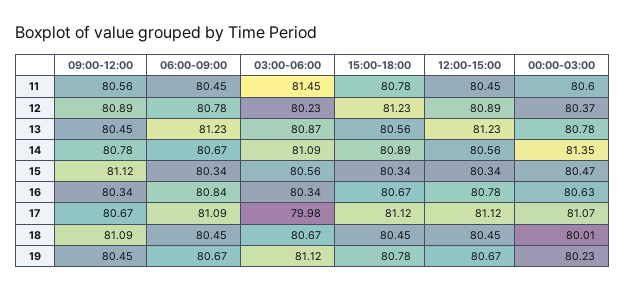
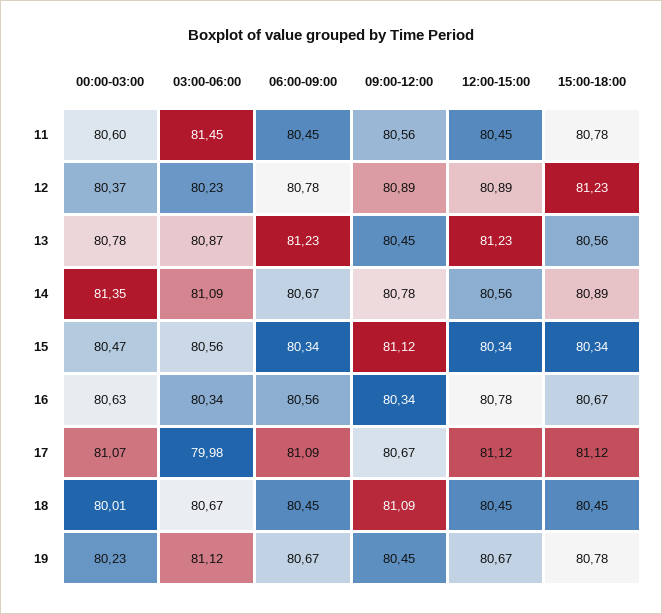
06:00-09:00, 16: 80.84 -> 80.56

